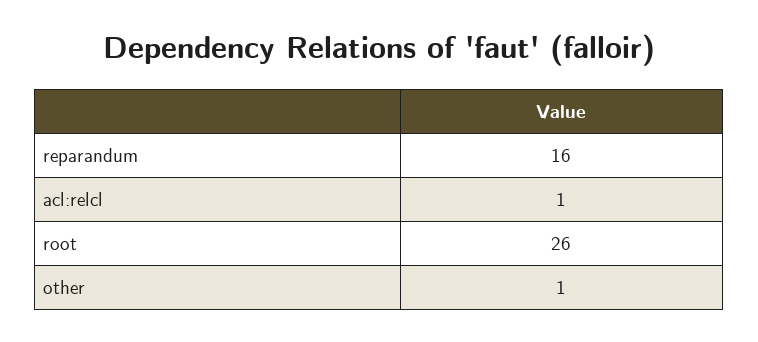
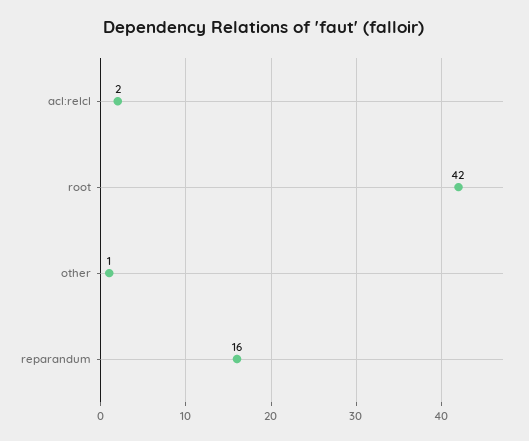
acl:relcl: 1 -> 2
root: 26 -> 42

